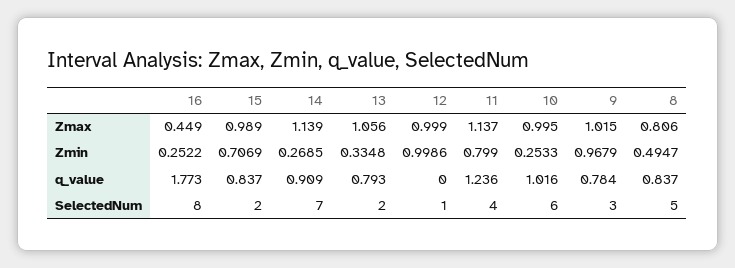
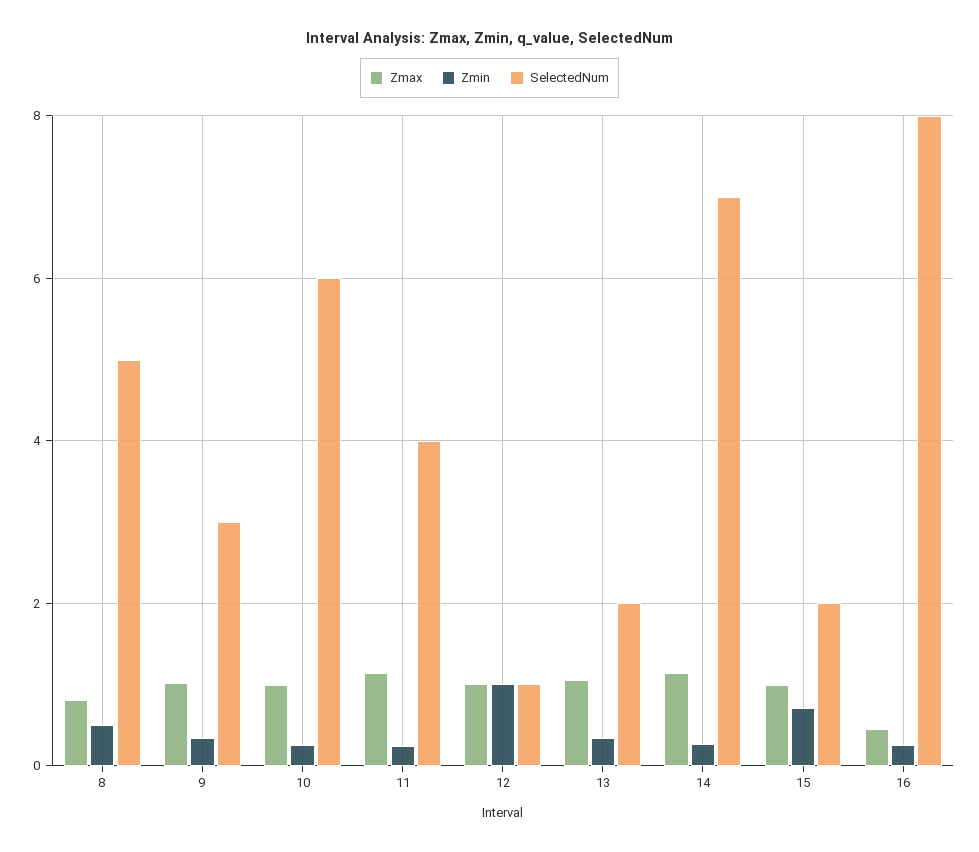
Zmin, 11: 0.799 -> 0.2
Zmin, 9: 0.9679 -> 0.4
q_value, 16: 1.773 -> none
q_value, 15: 0.837 -> none
q_value, 14: 0.909 -> none
q_value, 13: 0.793 -> none
q_value, 12: 0 -> none
q_value, 11: 1.236 -> none
q_value, 10: 1.016 -> none
q_value, 9: 0.784 -> none
q_value, 8: 0.837 -> none

